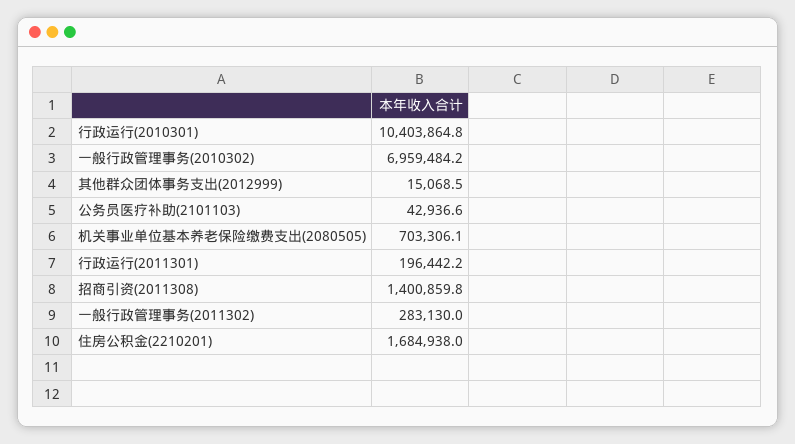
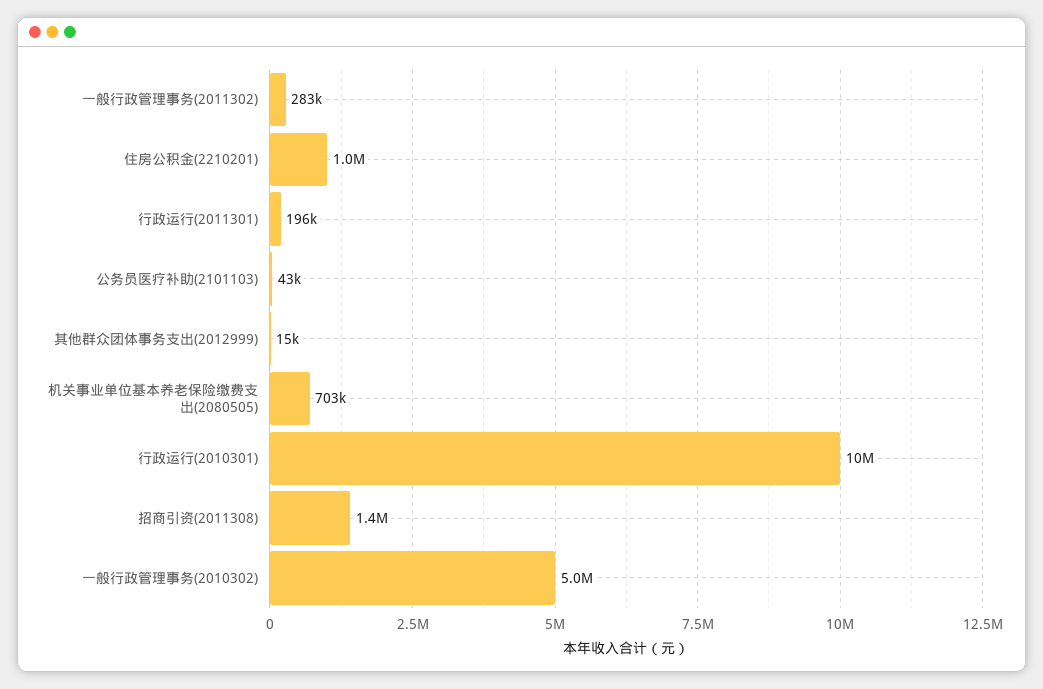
一般行政管理事务(2010302): 6959484.2 -> 5000000
住房公积金(2210201): 1684938 -> 1000000

